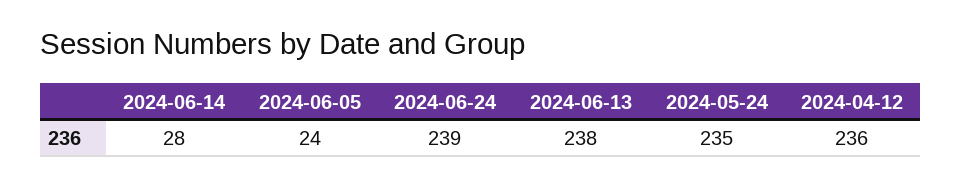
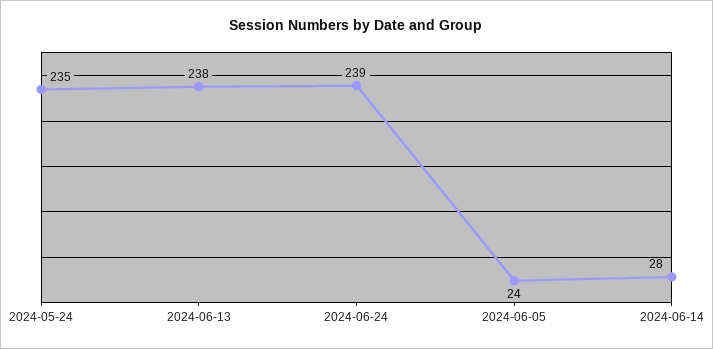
2024-04-12: 236 -> none

